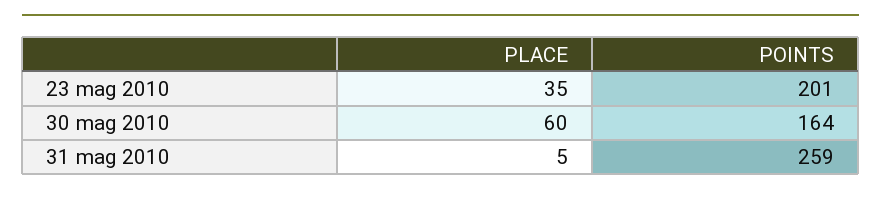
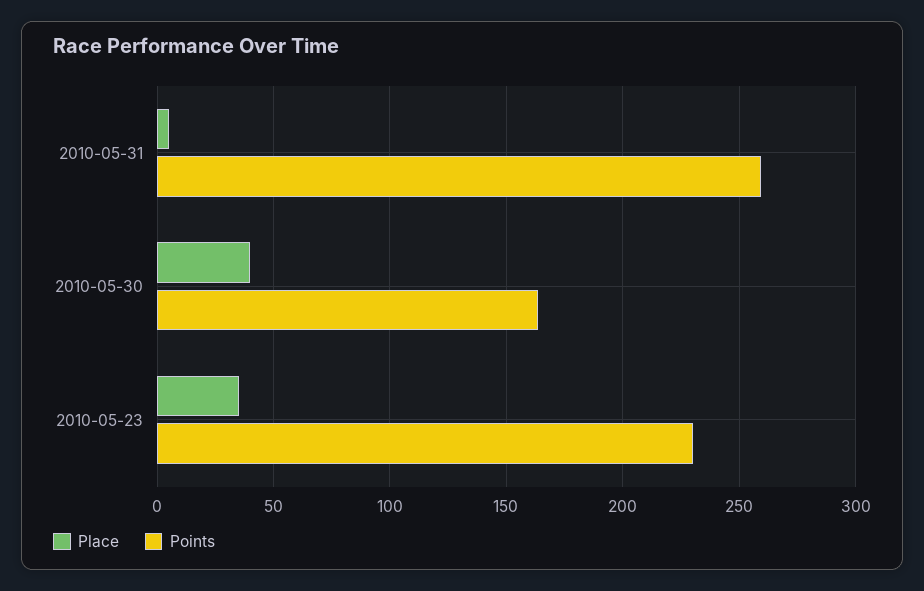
POINTS, 23 mag 2010: 201 -> 230
PLACE, 30 mag 2010: 60 -> 40

